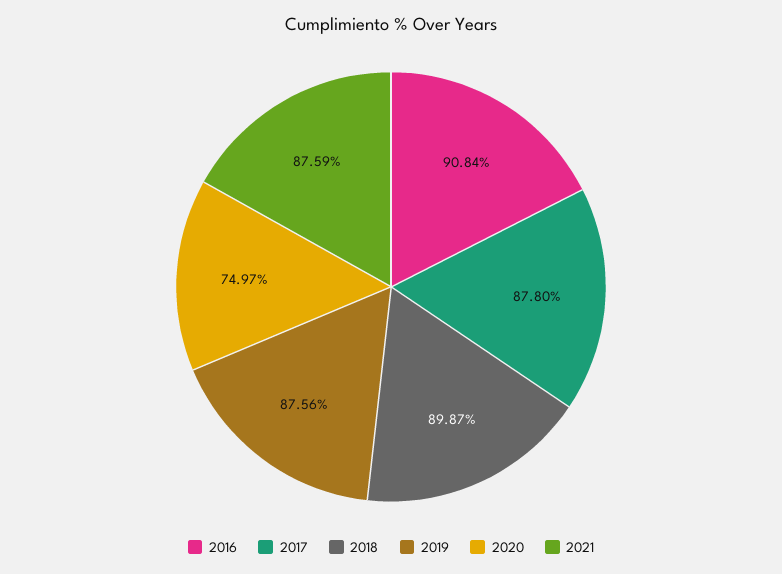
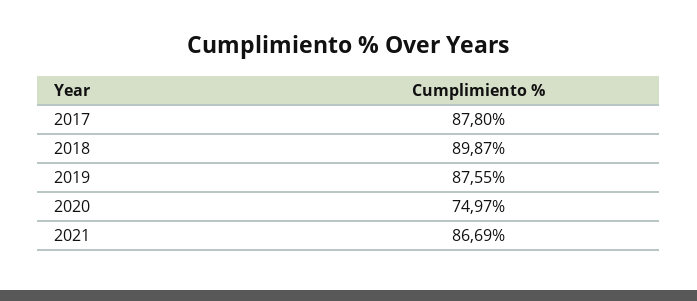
2016: 90.84 -> none
2019: 87.56 -> 87.55
2021: 87.59 -> 86.69

